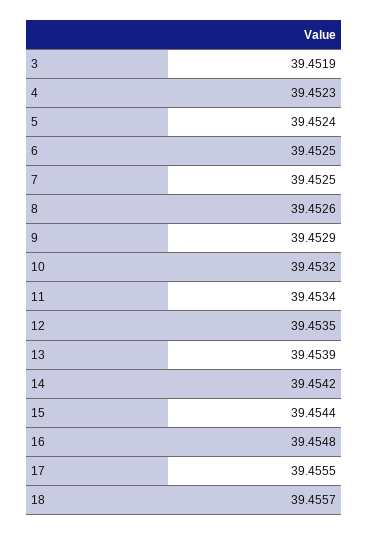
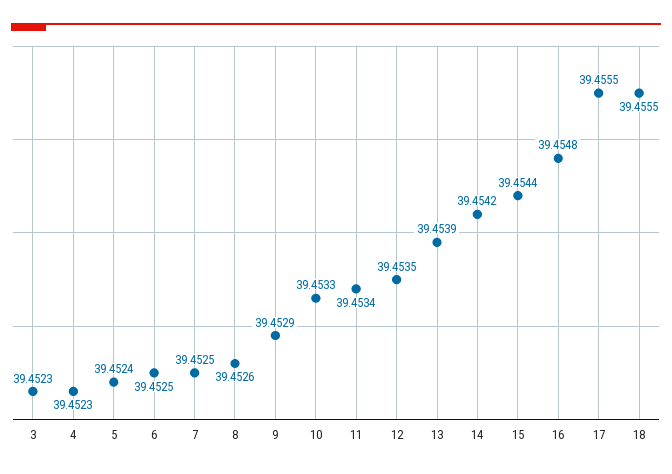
3: 39.4519 -> 39.4523
10: 39.4532 -> 39.4533
18: 39.4557 -> 39.4555

